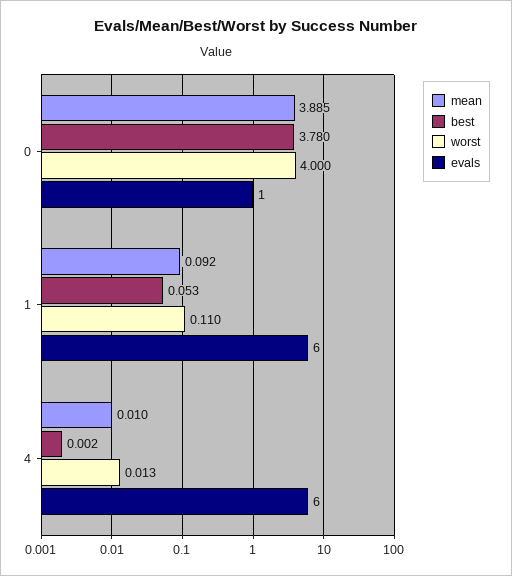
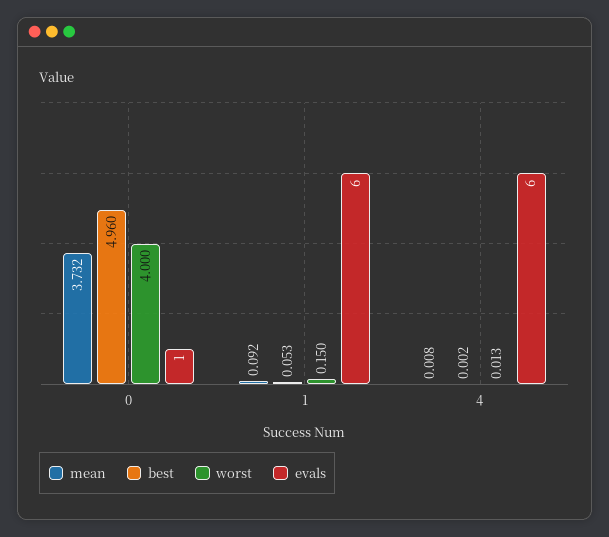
mean, 0: 3.885 -> 3.732
best, 0: 3.78 -> 4.96
worst, 1: 0.11 -> 0.15
mean, 4: 0.01 -> 0.008

